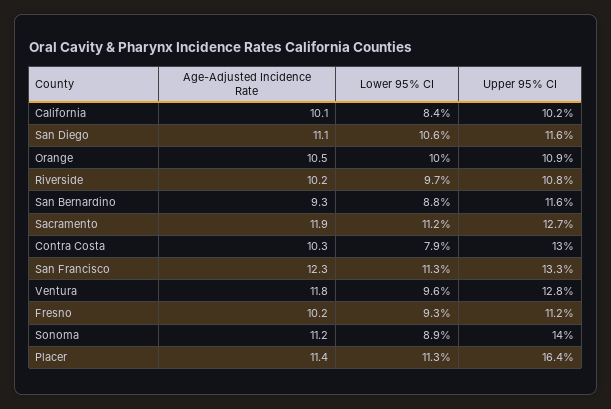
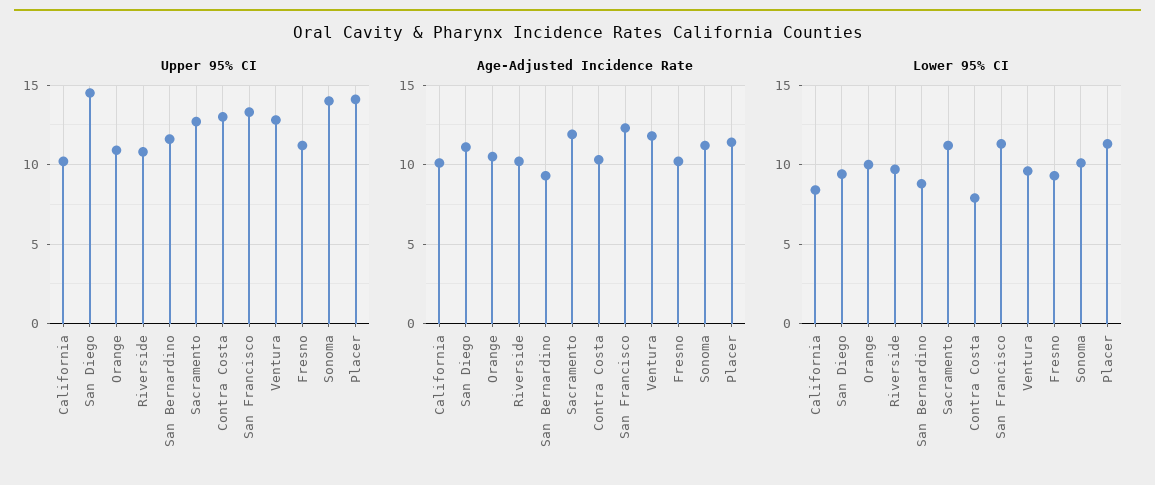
Lower 95% CI, San Diego: 10.6 -> 9.5
Upper 95% CI, San Diego: 11.6 -> 14.5
Lower 95% CI, Sonoma: 8.9 -> 10
Upper 95% CI, Placer: 16.4 -> 14

